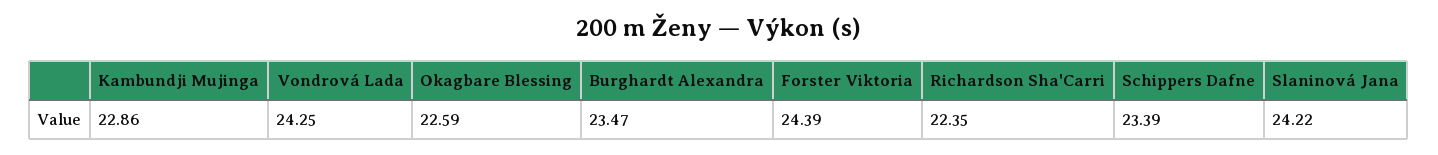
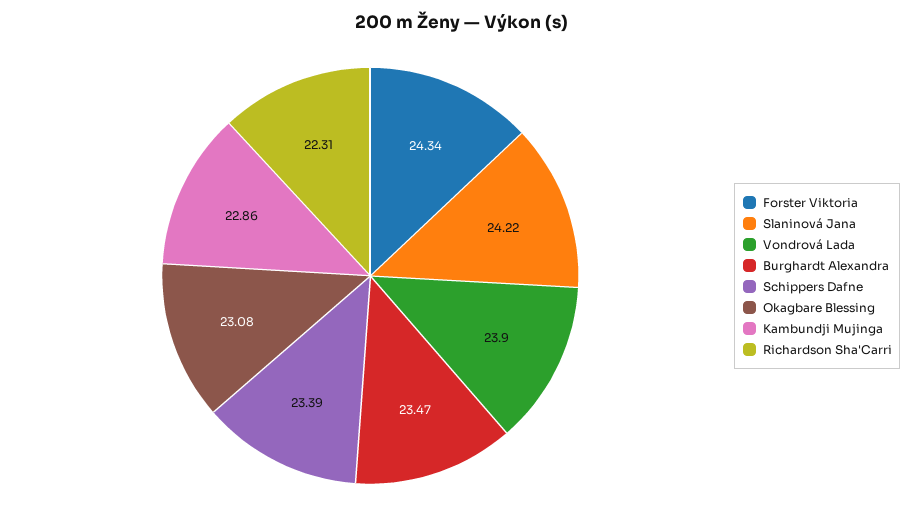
Vondrová Lada: 24.25 -> 23.9
Okagbare Blessing: 22.59 -> 23.08
Forster Viktoria: 24.39 -> 24.34
Richardson Sha'Carri: 22.35 -> 22.31

